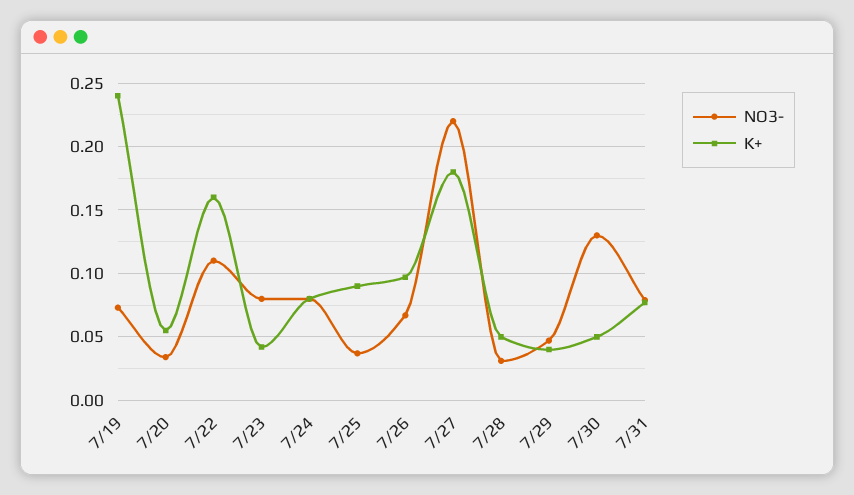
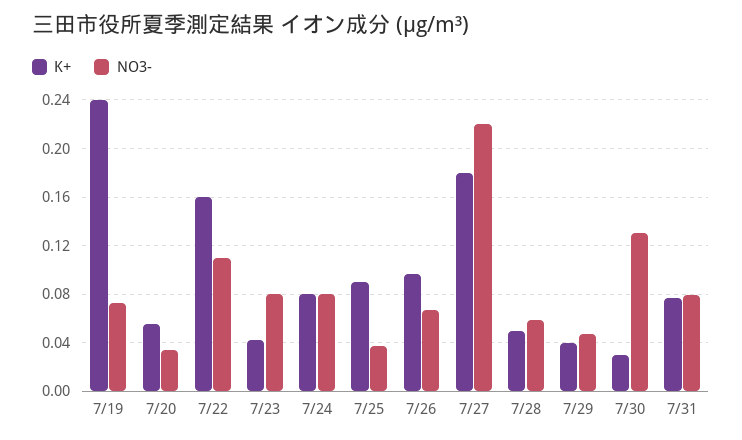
NO3-, 7/28: 0.03 -> 0.06
K+, 7/30: 0.05 -> 0.03

